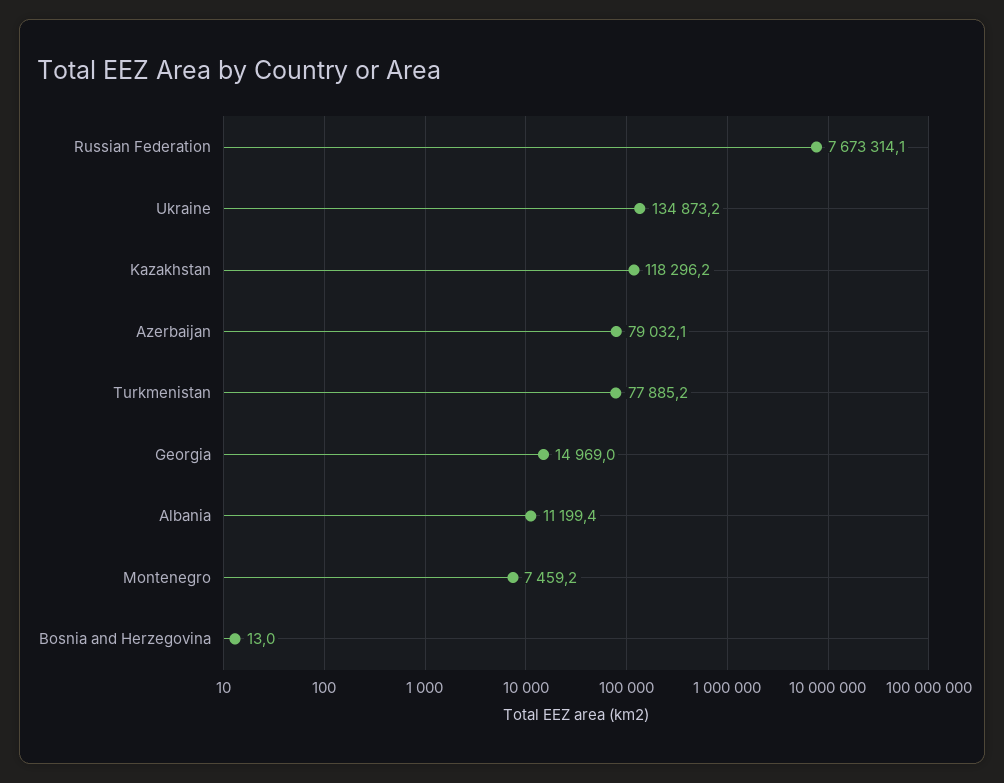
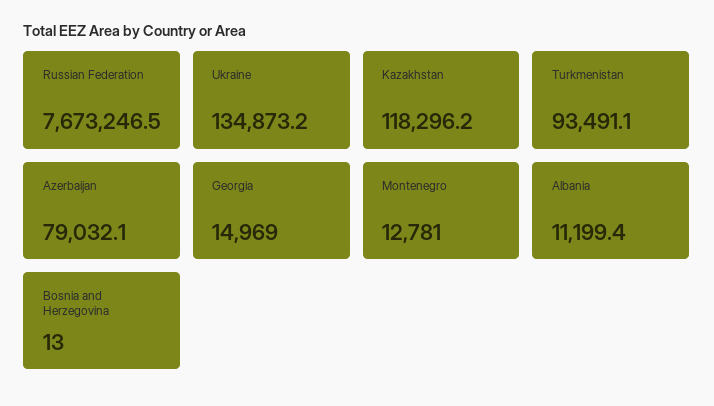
Russian Federation: 7673314.1 -> 7673246.5
Turkmenistan: 77885.2 -> 93491.1
Montenegro: 7459.2 -> 12781

